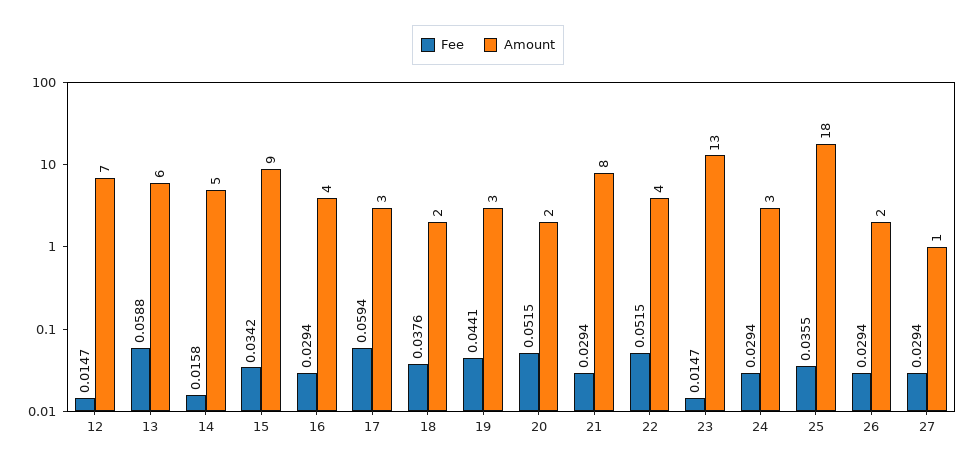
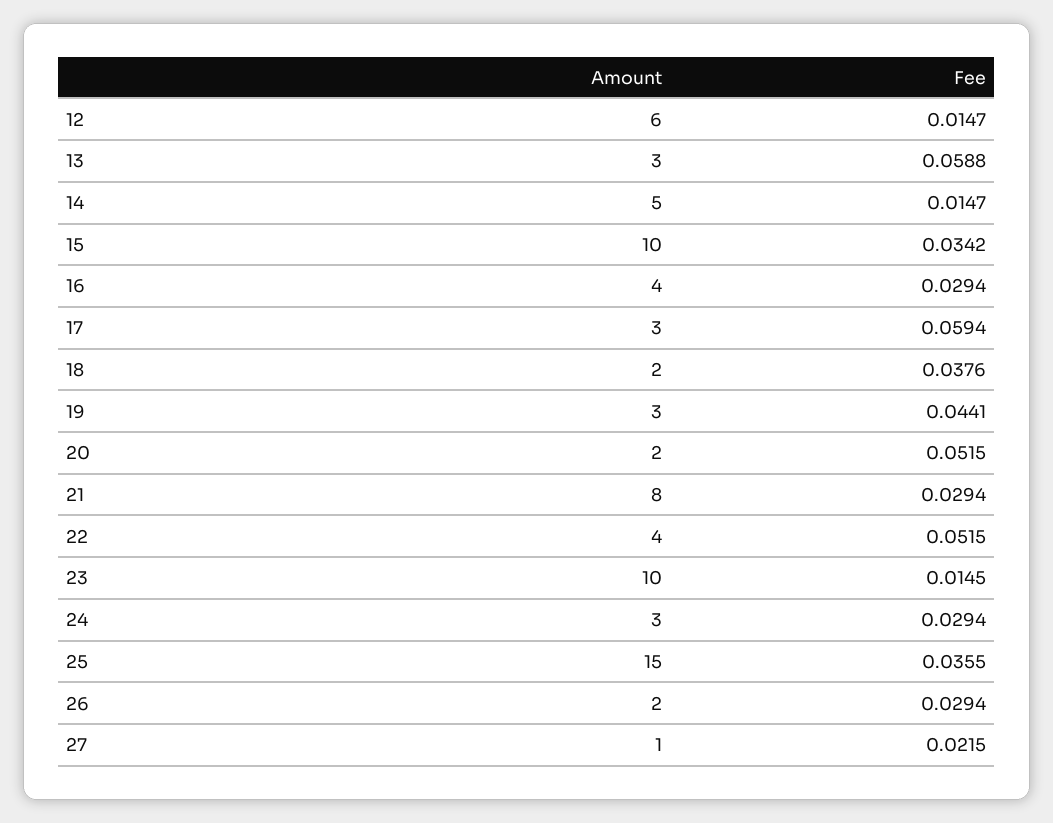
Amount, 12: 7 -> 6
Amount, 13: 6 -> 3
Fee, 14: 0.0158 -> 0.0147
Amount, 15: 9 -> 10
Fee, 23: 0.0147 -> 0.0145
Amount, 23: 13 -> 10
Amount, 25: 18 -> 15
Fee, 27: 0.0294 -> 0.0215

